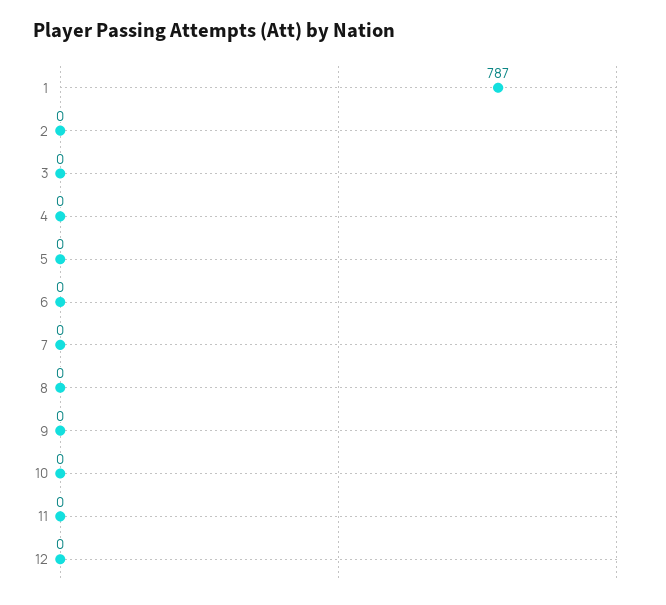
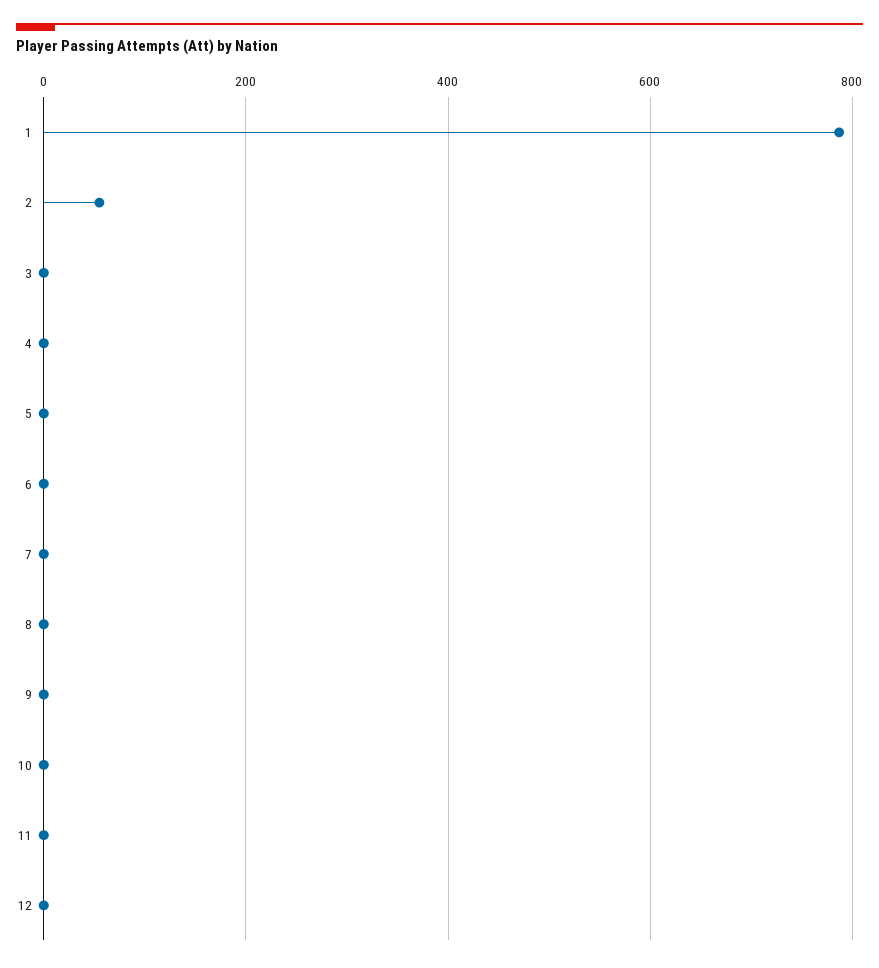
2: 0 -> 60

